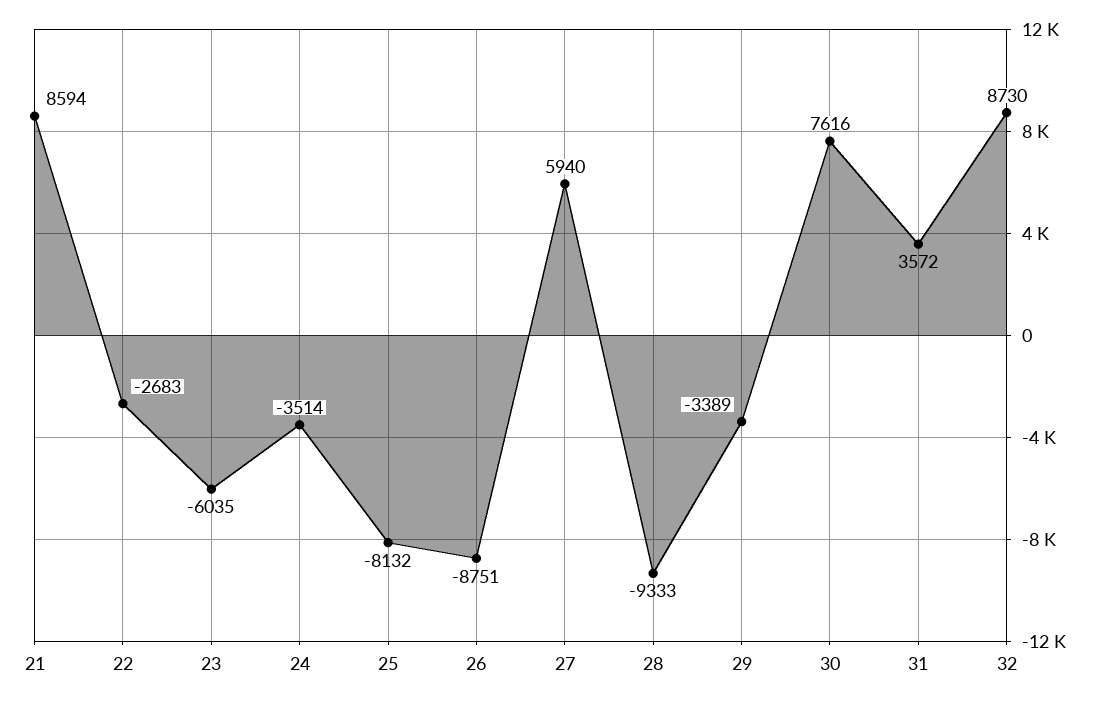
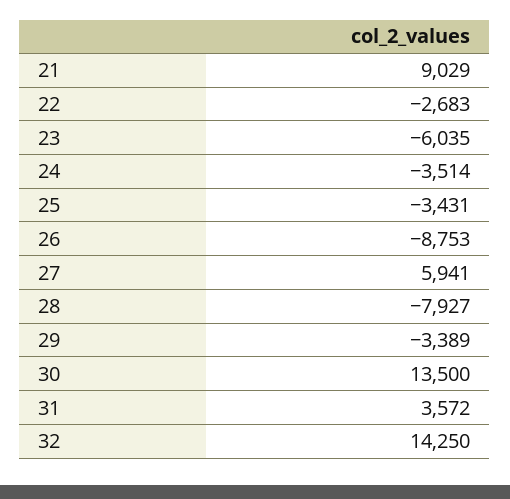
21: 8594 -> 9029
25: -8132 -> -3431
26: -8751 -> -8753
27: 5940 -> 5941
28: -9333 -> -7927
30: 7616 -> 13500
32: 8730 -> 14250

